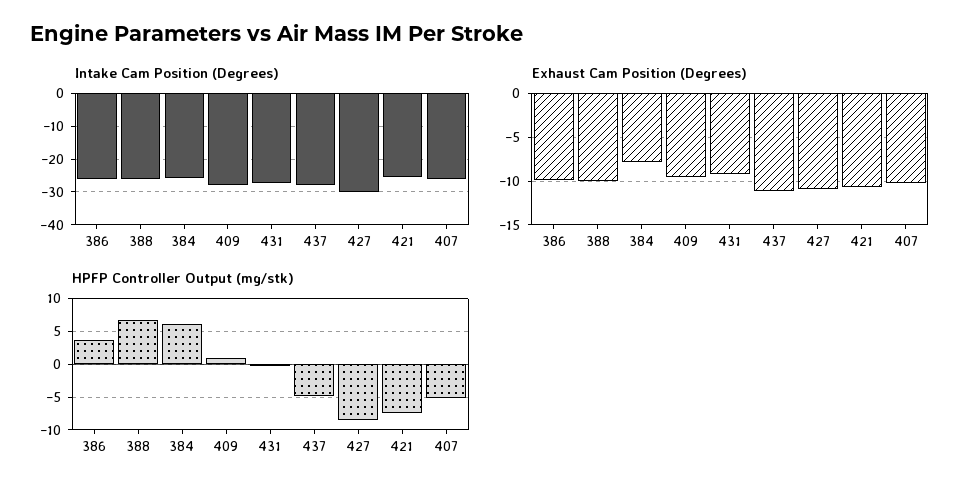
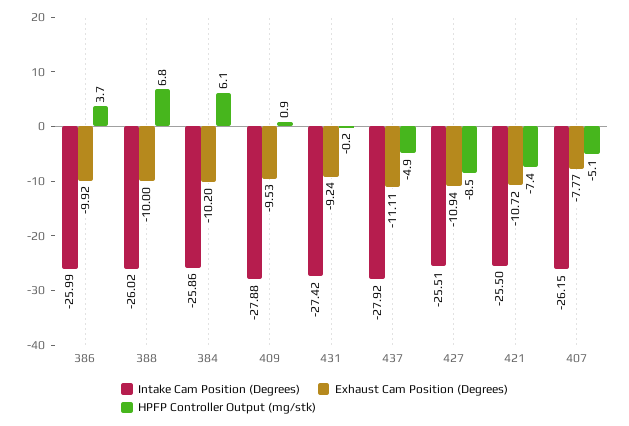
Intake Cam Position (Degrees), 427: -30 -> -25.51
Exhaust Cam Position (Degrees), 384: -8 -> -10.2
Exhaust Cam Position (Degrees), 407: -10 -> -7.77

